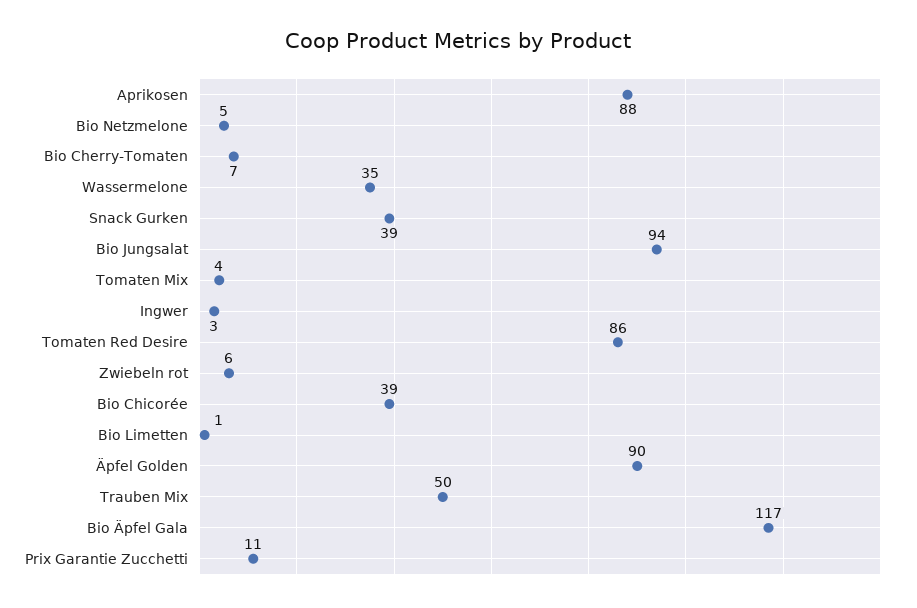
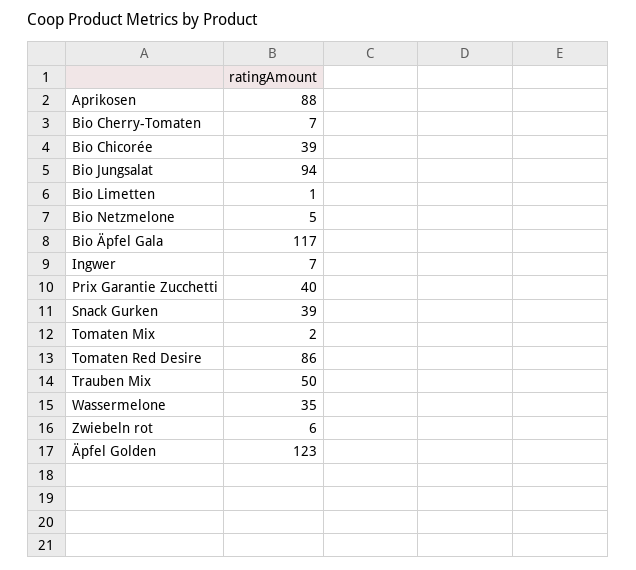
Tomaten Mix: 4 -> 2
Ingwer: 3 -> 7
Äpfel Golden: 90 -> 123
Prix Garantie Zucchetti: 11 -> 40

